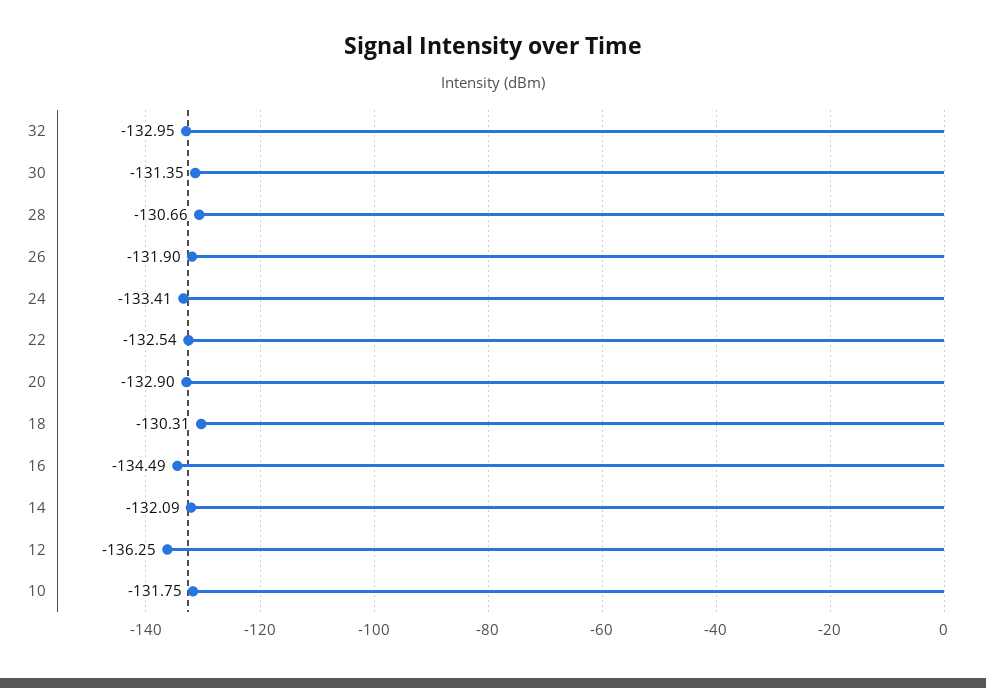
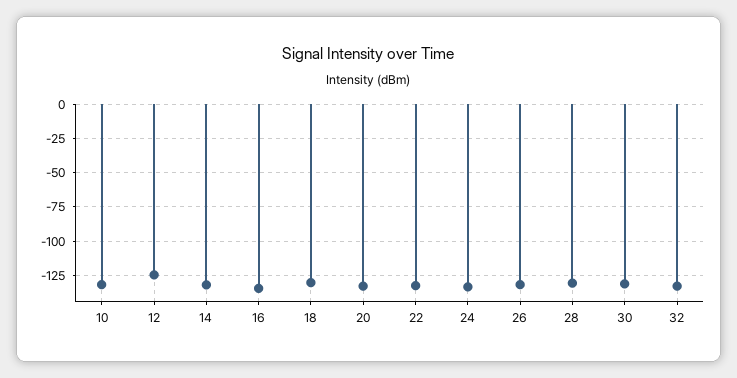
12: -136.25 -> -125

